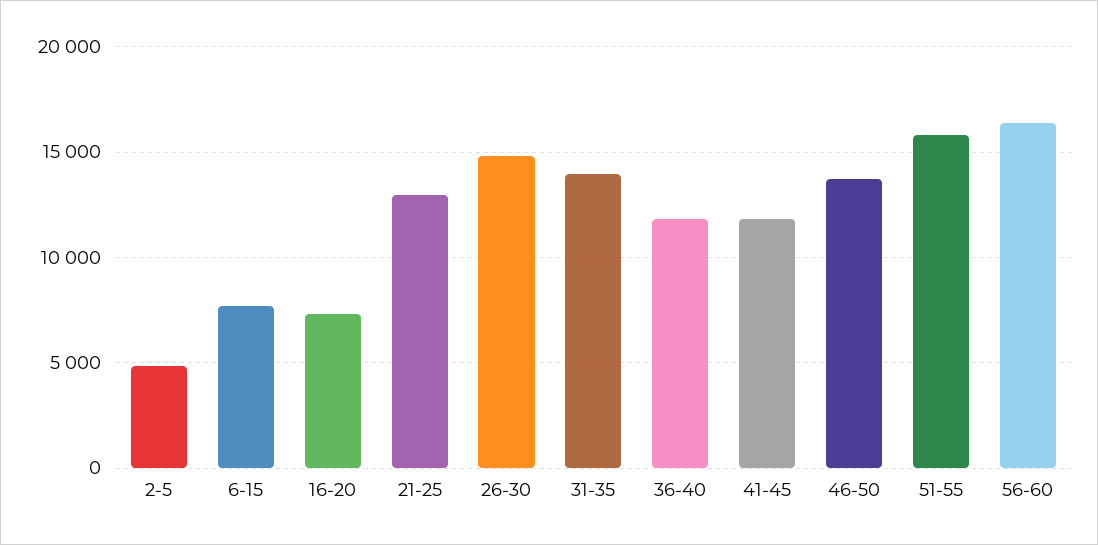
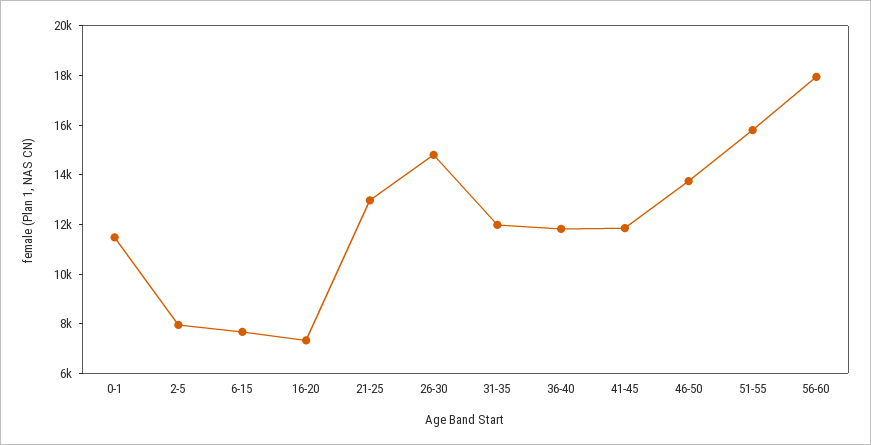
2-5: 5000 -> 8000
31-35: 14000 -> 12000
56-60: 16500 -> 18000
0-1: none -> 11500

